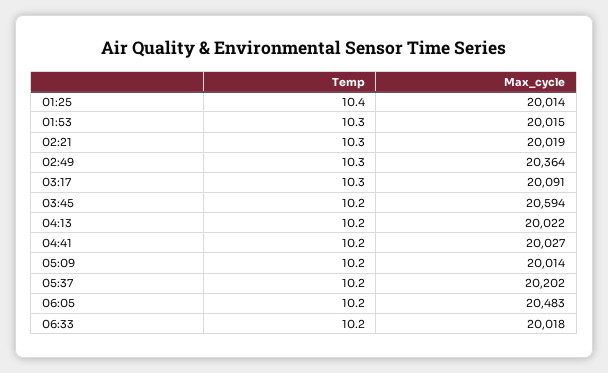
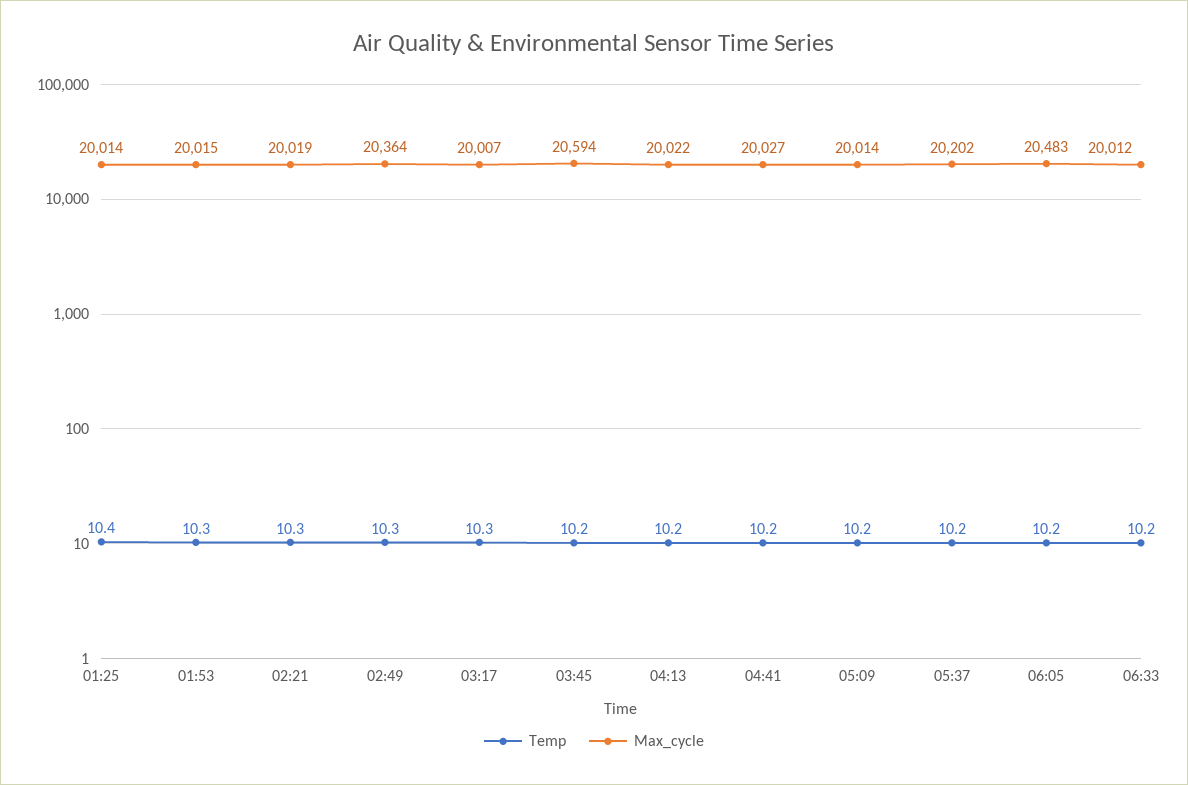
Max_cycle, 03:17: 20091 -> 20007
Max_cycle, 06:33: 20018 -> 20012

